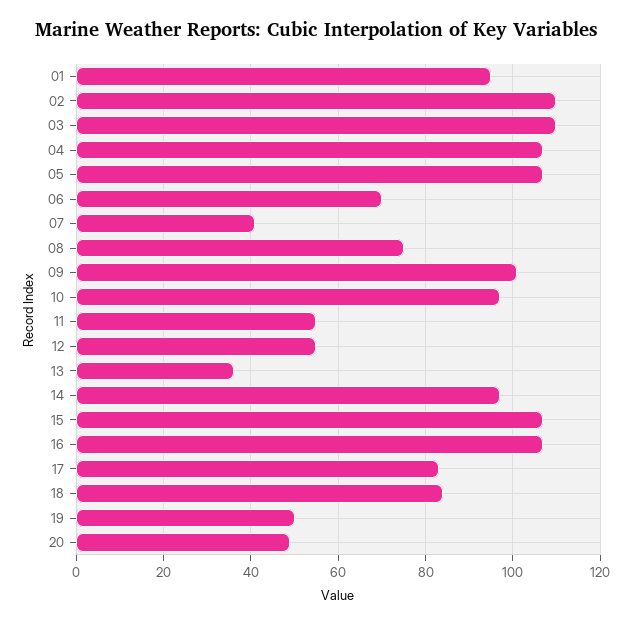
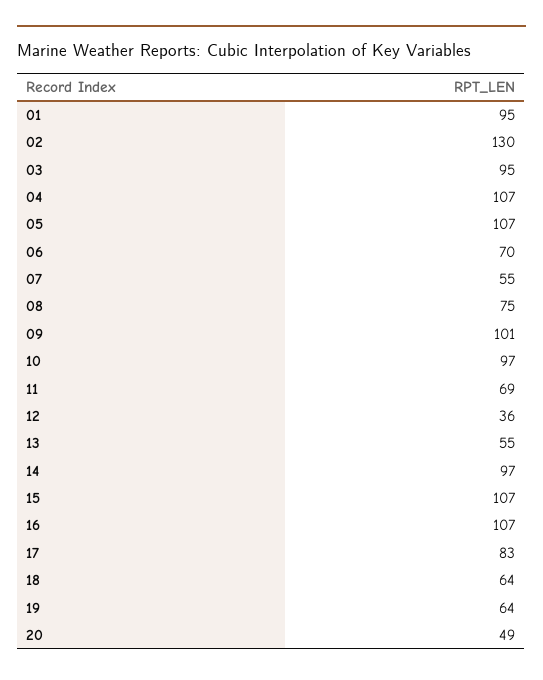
02: 110 -> 130
03: 110 -> 95
07: 40 -> 55
11: 55 -> 69
12: 55 -> 36
13: 35 -> 55
18: 85 -> 64
19: 50 -> 64

